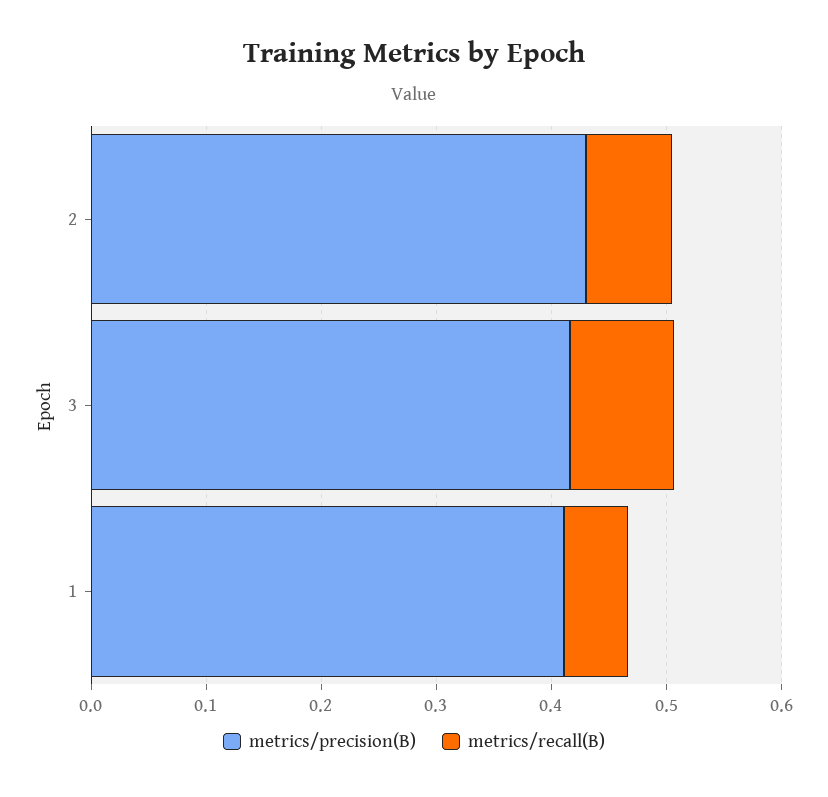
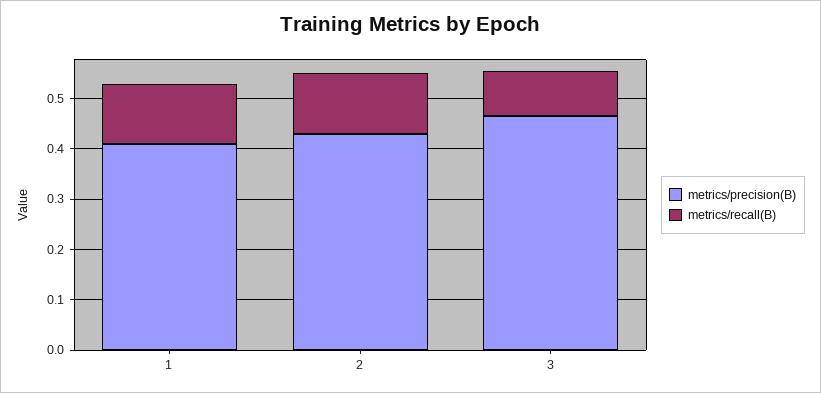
metrics/recall(B), 2: 0.08 -> 0.12
metrics/precision(B), 3: 0.42 -> 0.46
metrics/recall(B), 1: 0.06 -> 0.12

